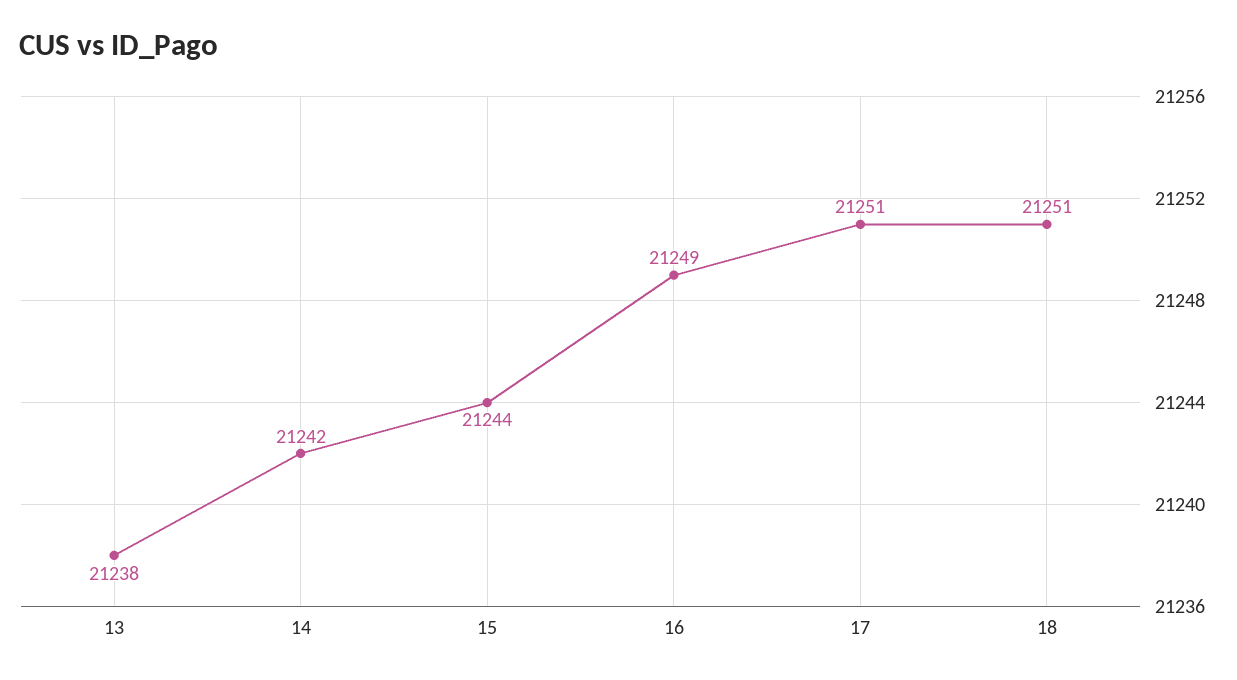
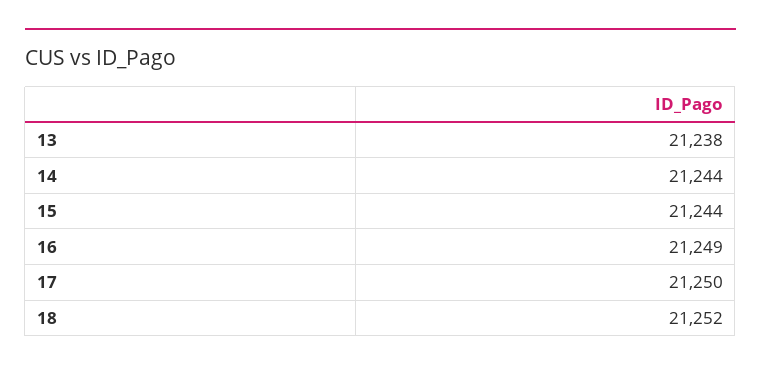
14: 21242 -> 21244
17: 21251 -> 21250
18: 21251 -> 21252

